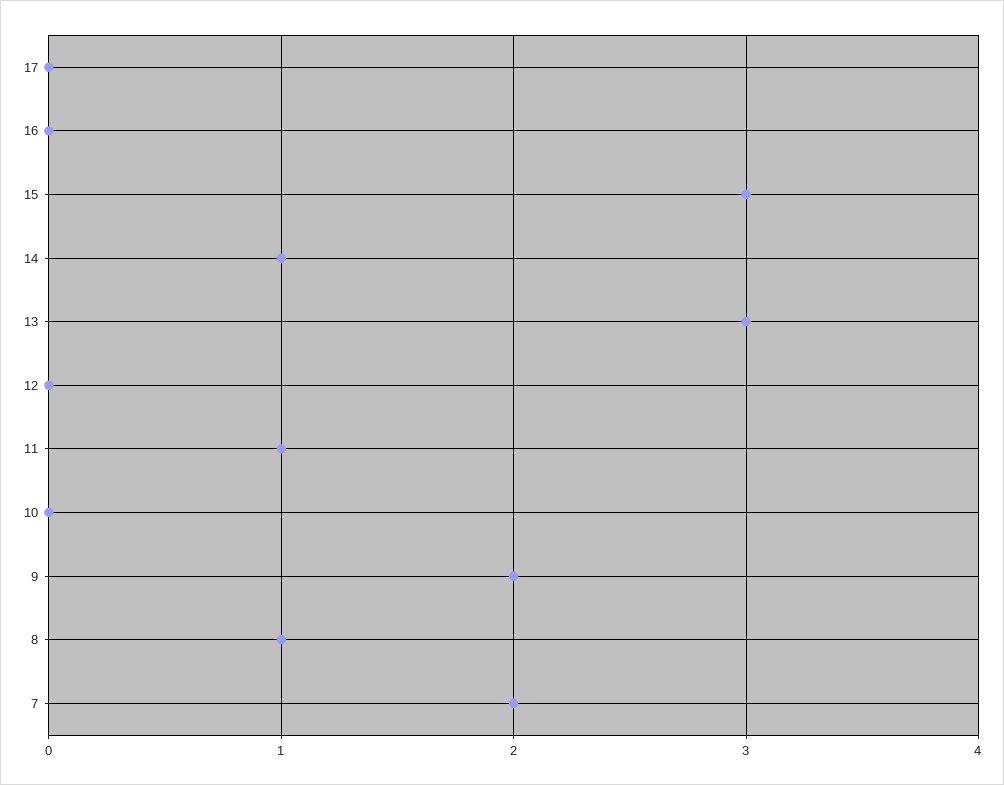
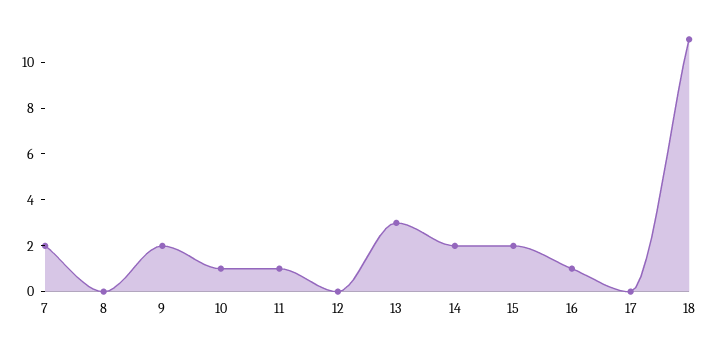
16: 0 -> 1
15: 3 -> 2
14: 1 -> 2
10: 0 -> 1
8: 1 -> 0
18: none -> 11

